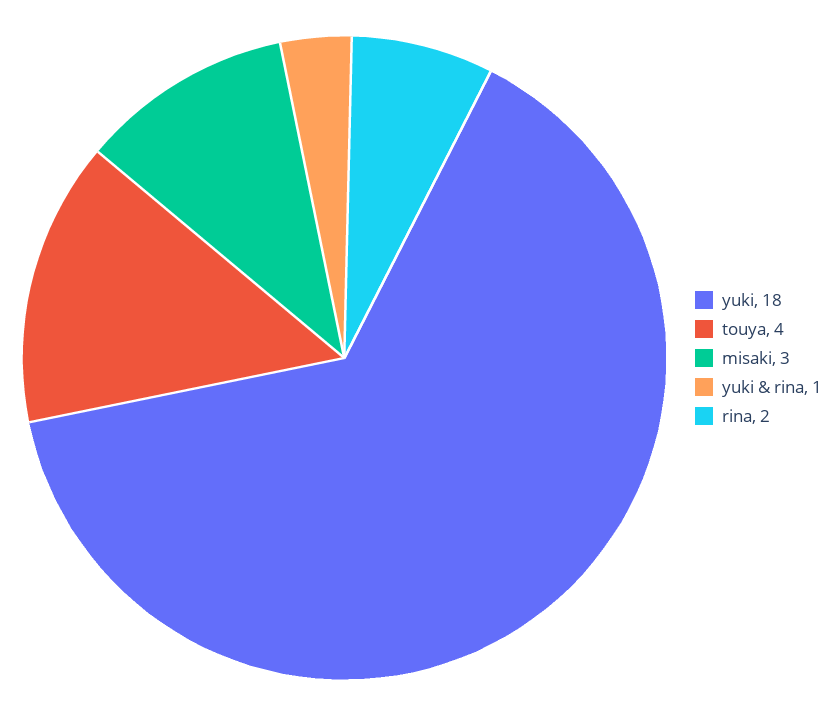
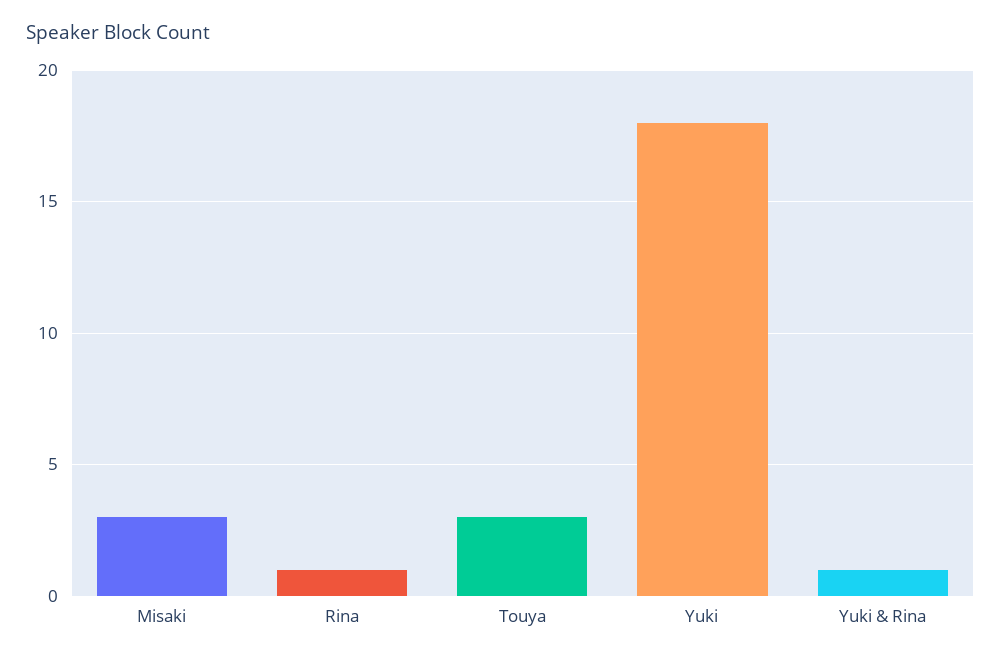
touya: 4 -> 3
rina: 2 -> 1

